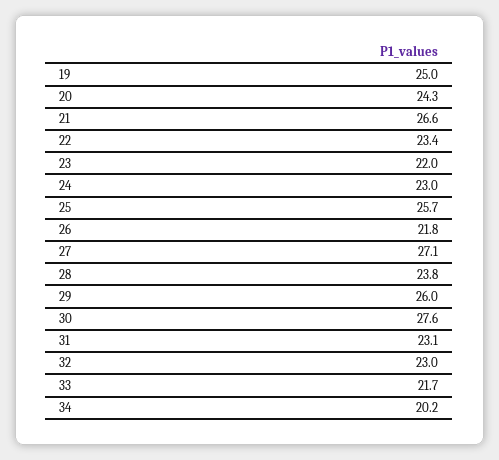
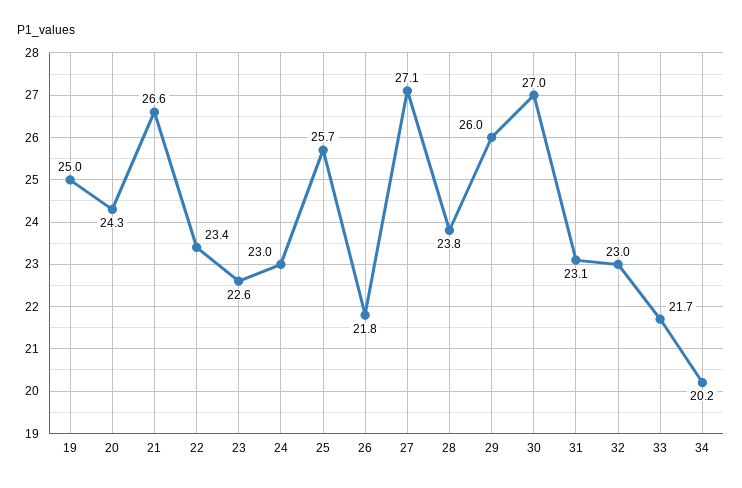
23: 22 -> 22.6
30: 27.6 -> 27

